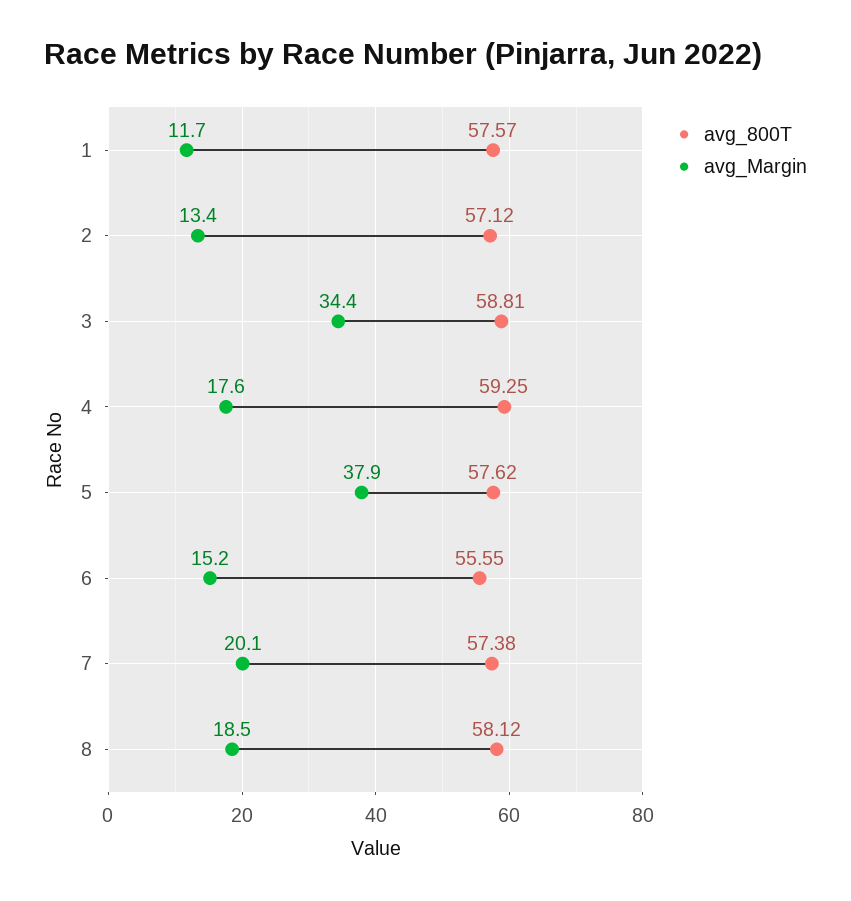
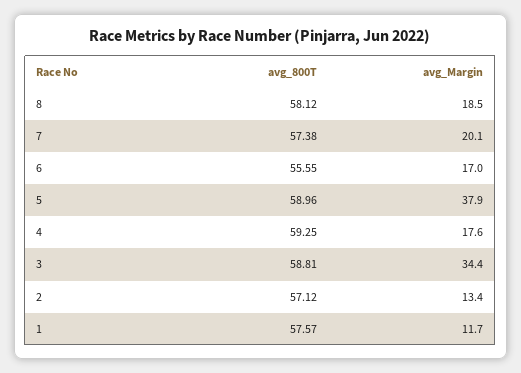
avg_800T, 5: 57.62 -> 58.96
avg_Margin, 6: 15.2 -> 17

